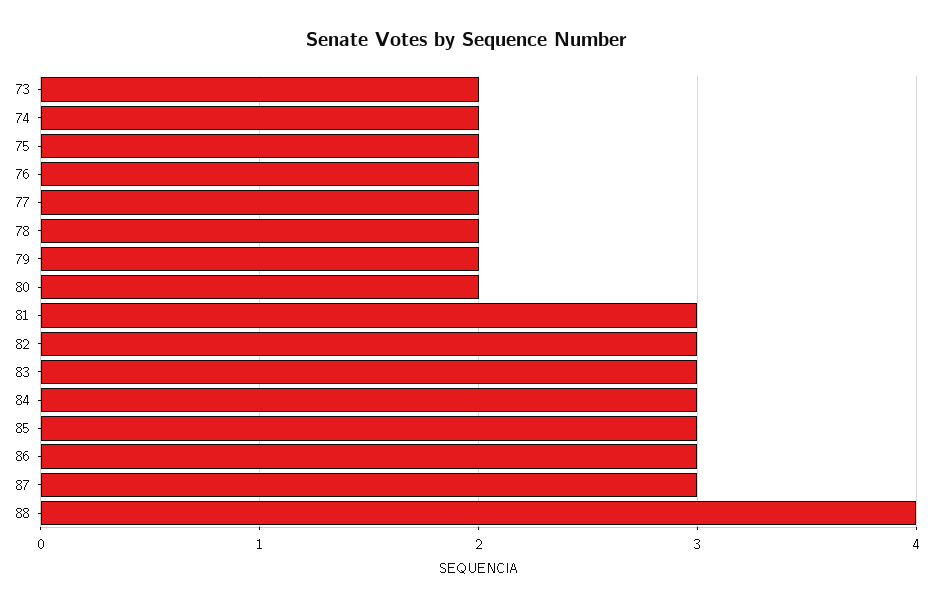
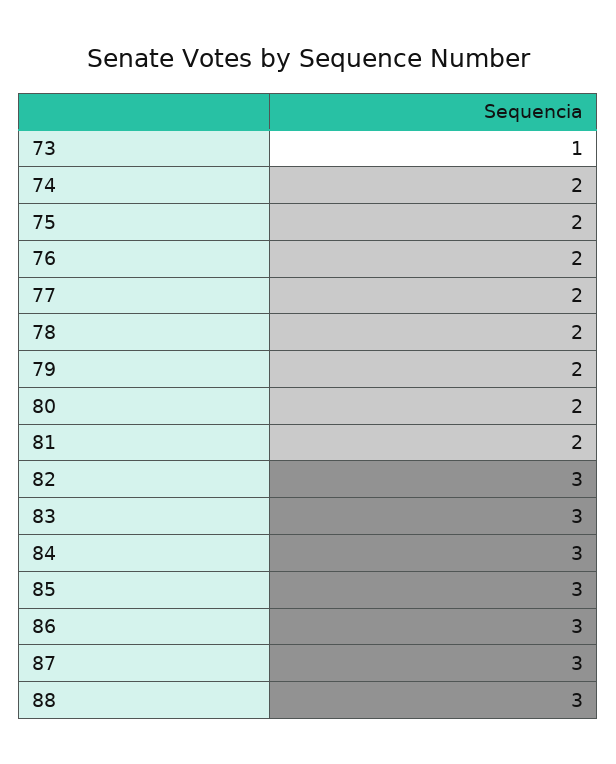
73: 2 -> 1
81: 3 -> 2
88: 4 -> 3

